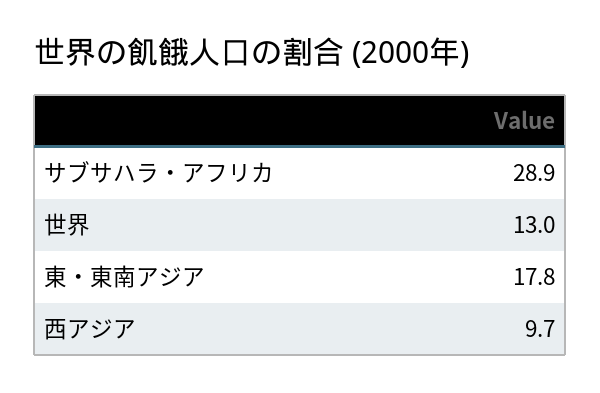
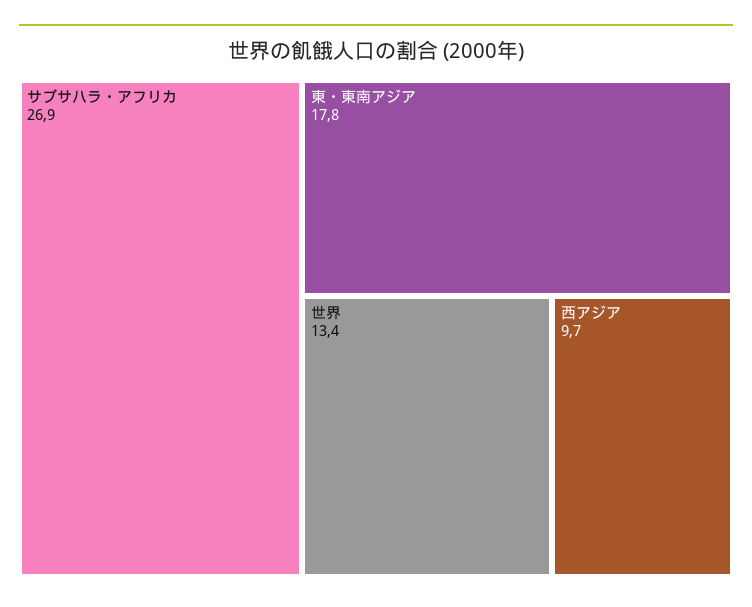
サブサハラ・アフリカ: 28.9 -> 26.9
世界: 13 -> 13.4

